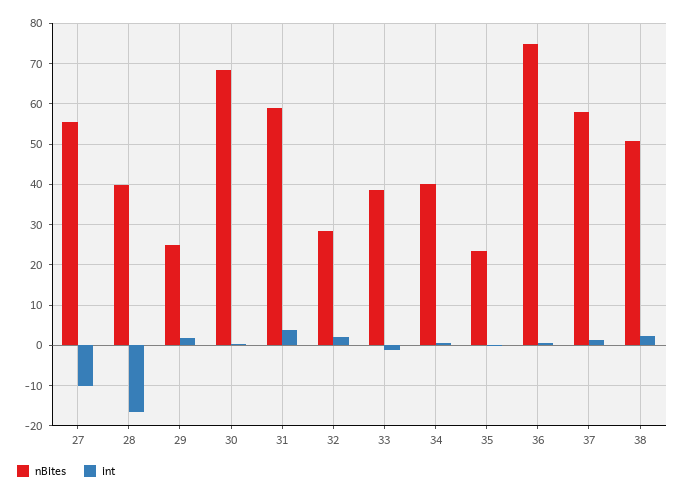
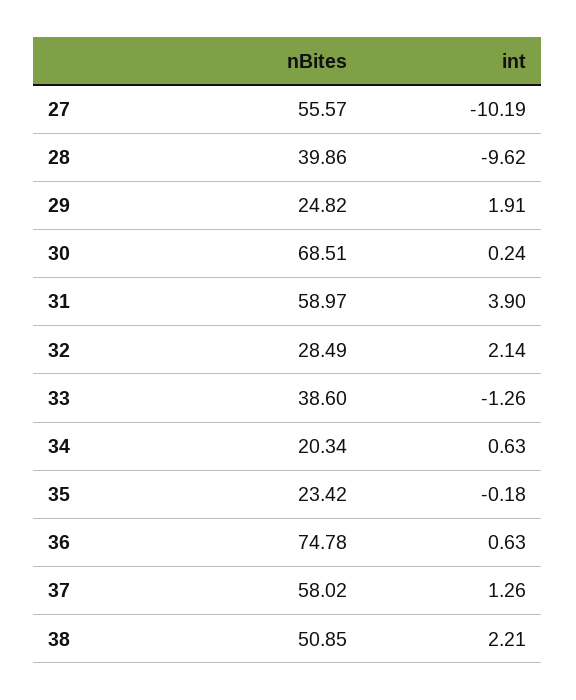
int, 28: -16 -> -9.62
nBites, 34: 40 -> 20.34

